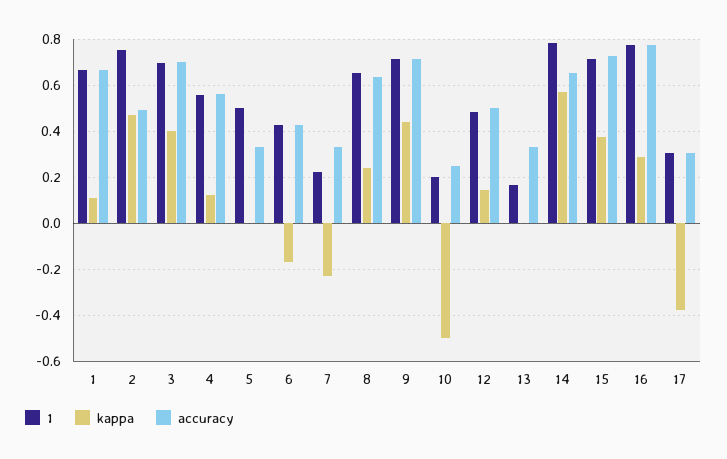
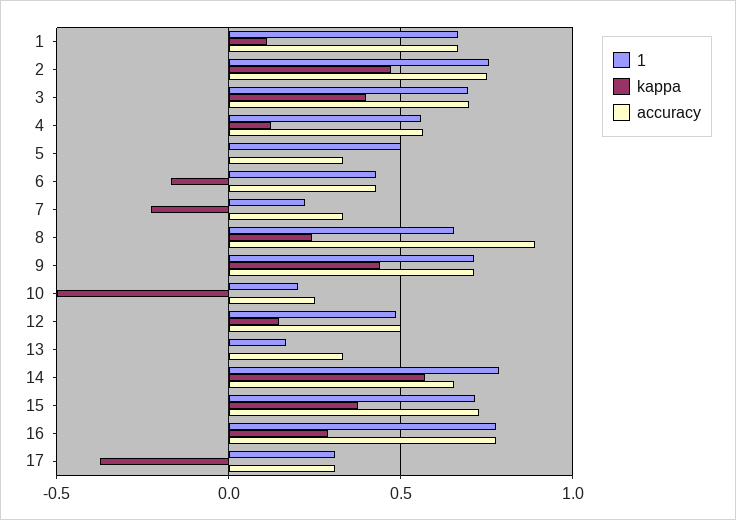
accuracy, 2: 0.5 -> 0.75
accuracy, 8: 0.65 -> 0.9

